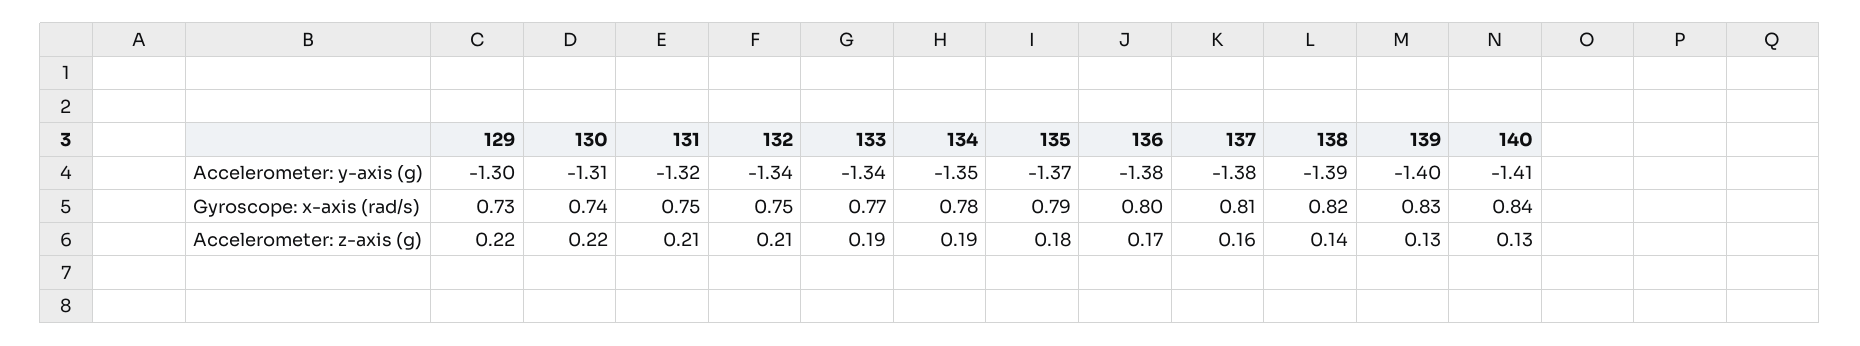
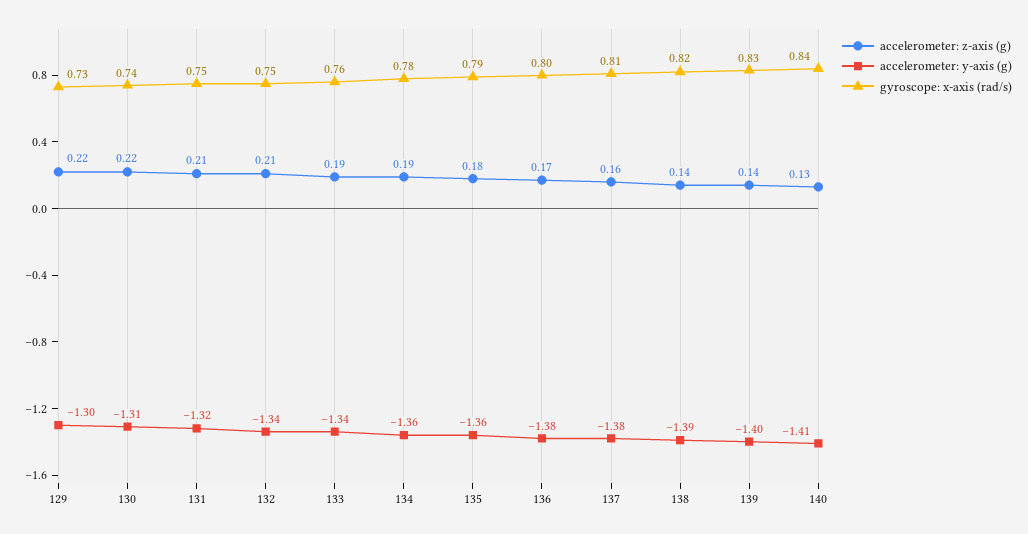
Accelerometer: y-axis (g), 134: -1.35 -> -1.36
Accelerometer: y-axis (g), 135: -1.37 -> -1.36
Gyroscope: x-axis (rad/s), 133: 0.77 -> 0.76
Accelerometer: z-axis (g), 139: 0.13 -> 0.14

